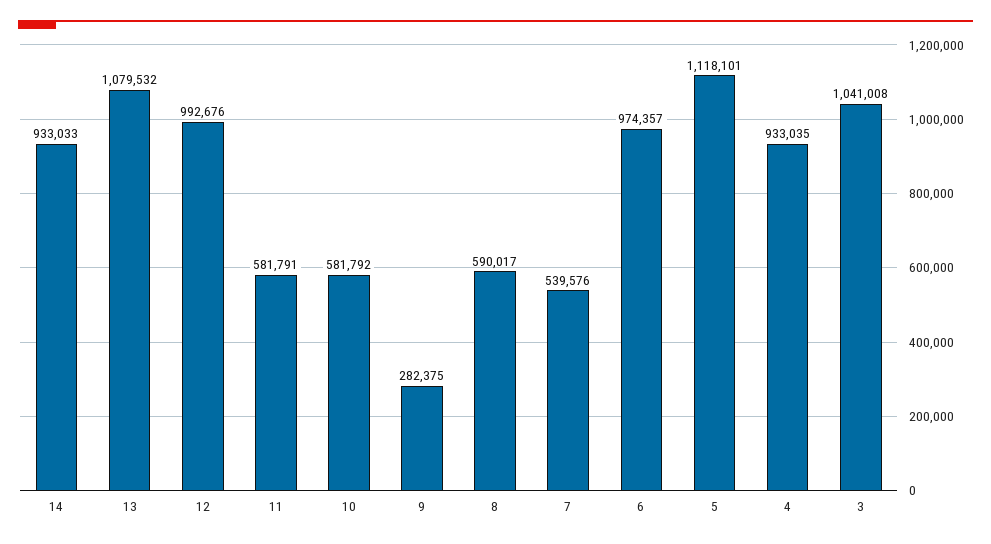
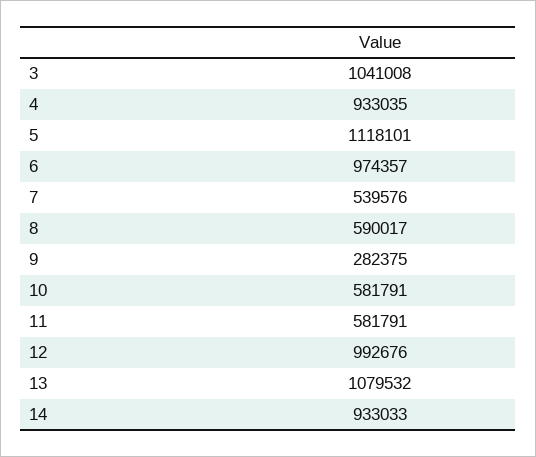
10: 581792 -> 581791

